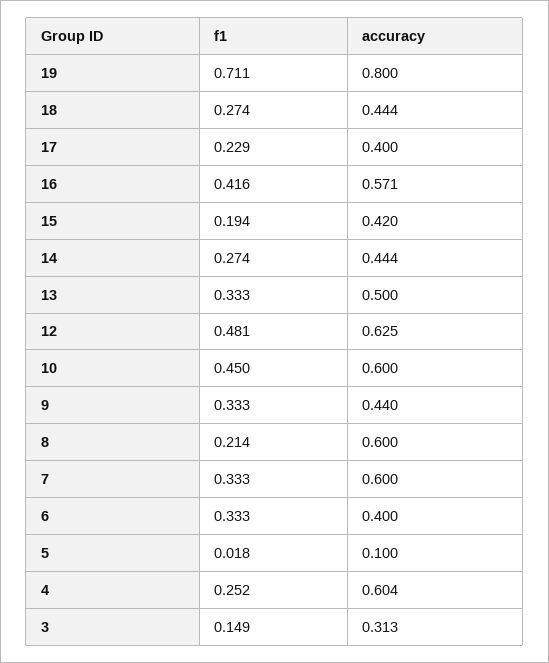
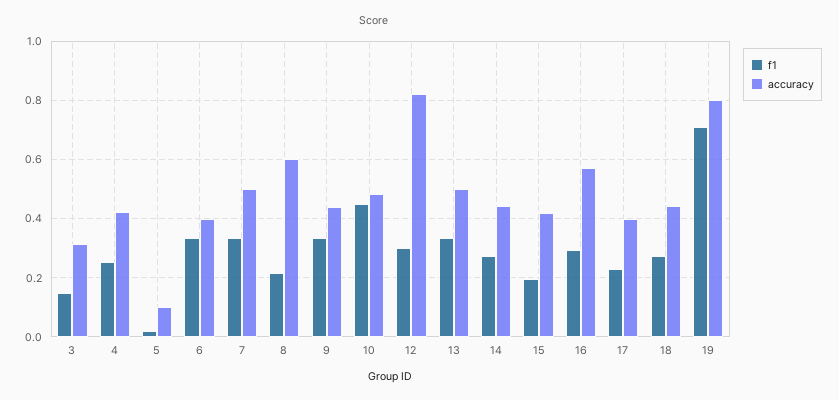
f1, 16: 0.416 -> 0.3
f1, 12: 0.481 -> 0.3
accuracy, 12: 0.625 -> 0.825
accuracy, 10: 0.6 -> 0.475
accuracy, 7: 0.6 -> 0.5
accuracy, 4: 0.604 -> 0.425

